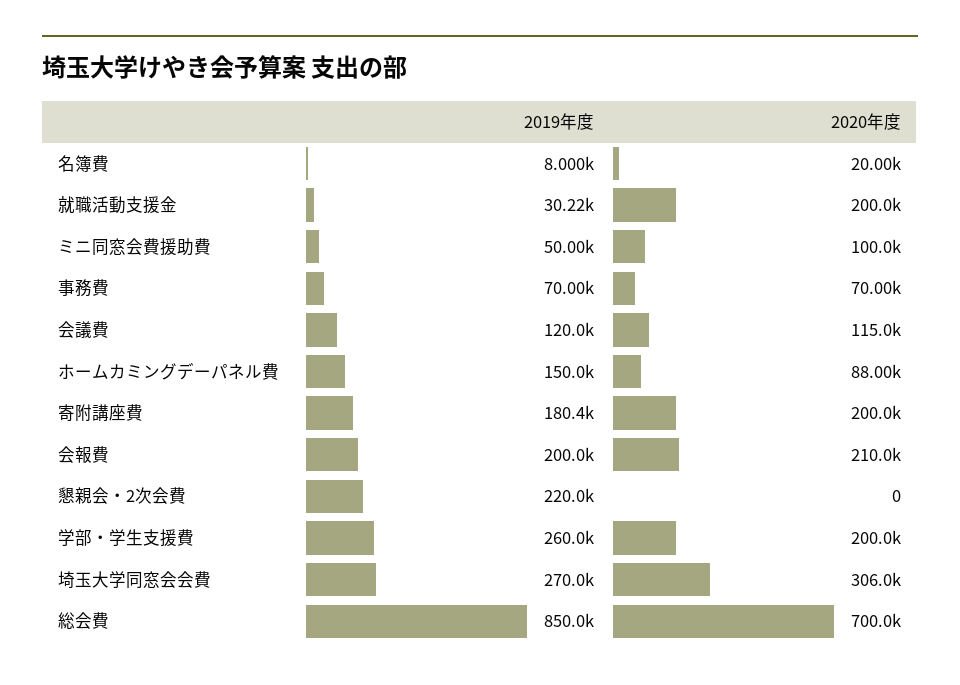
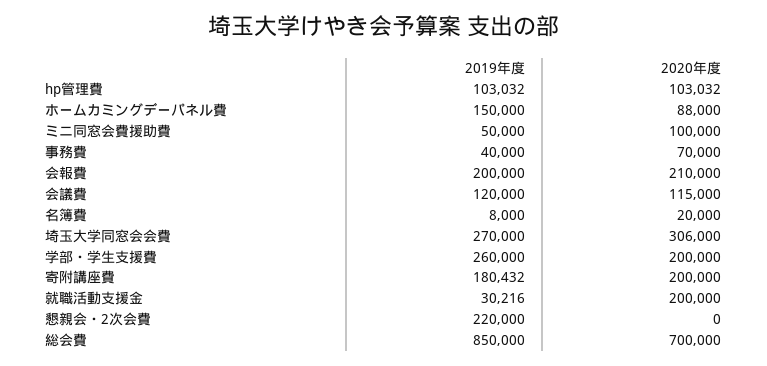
2019年度, 事務費: 70000 -> 40000
2019年度, hp管理費: none -> 103032
2020年度, hp管理費: none -> 103032

